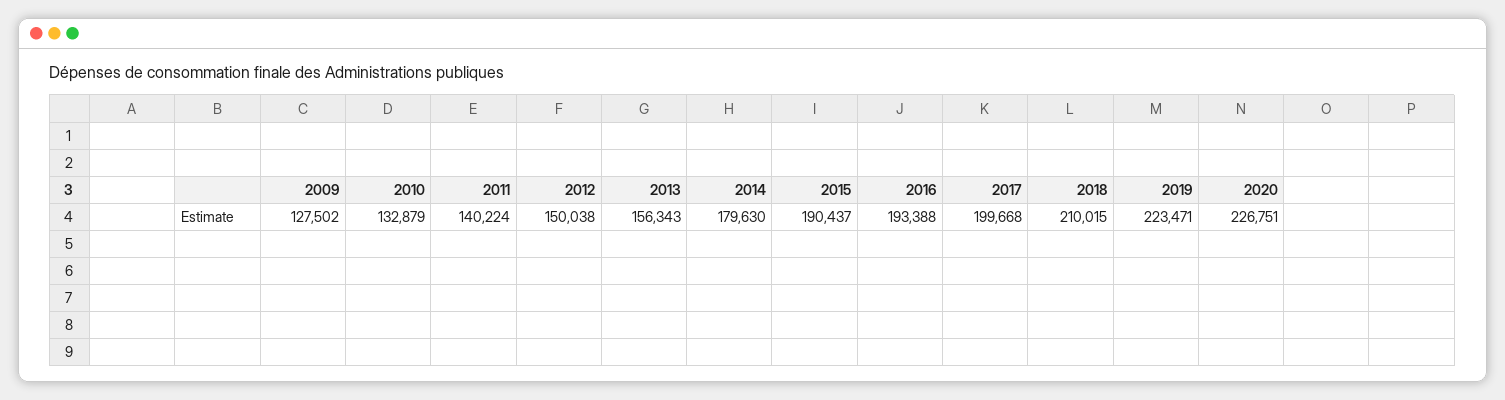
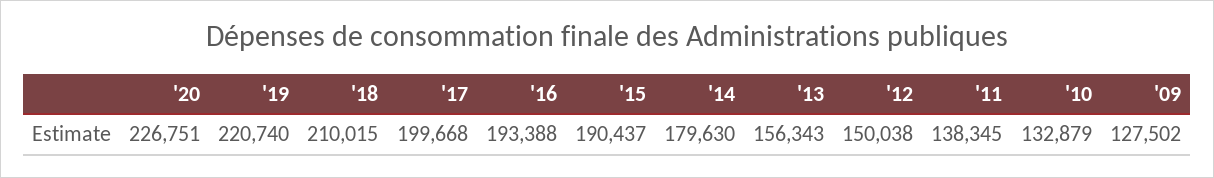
2011: 140224 -> 138345
2019: 223471 -> 220740

